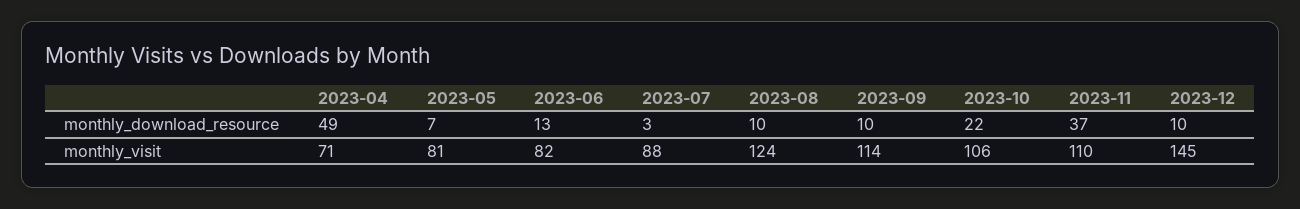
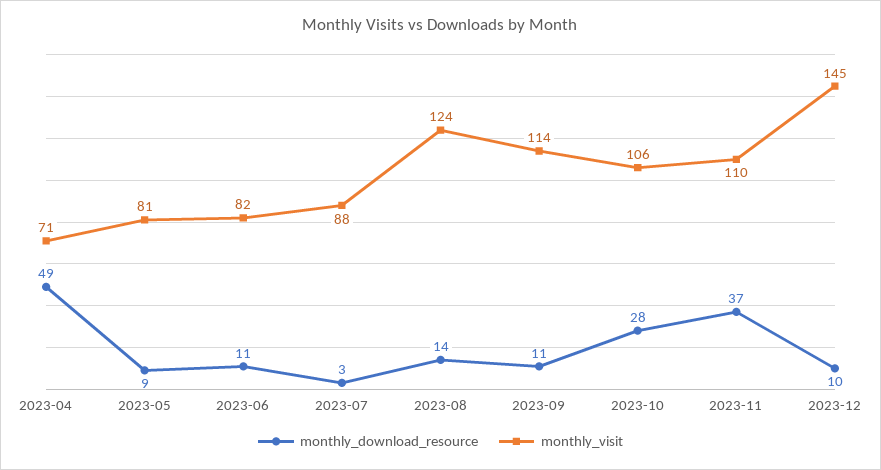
monthly_download_resource, 2023-05: 7 -> 9
monthly_download_resource, 2023-06: 13 -> 11
monthly_download_resource, 2023-08: 10 -> 14
monthly_download_resource, 2023-09: 10 -> 11
monthly_download_resource, 2023-10: 22 -> 28

